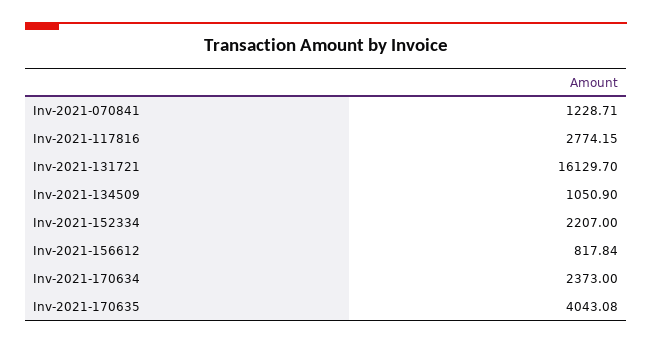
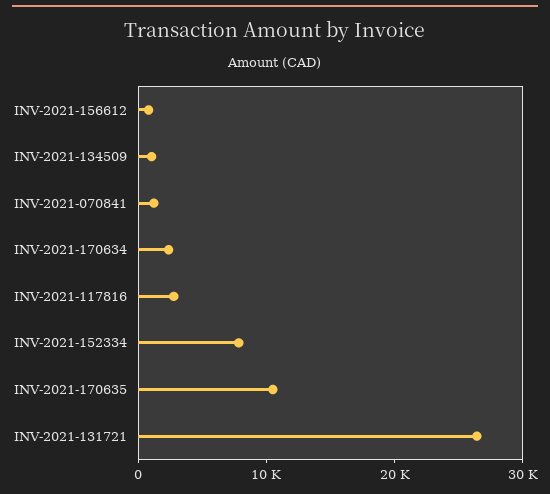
Inv-2021-131721: 16129.7 -> 26000
Inv-2021-152334: 2207 -> 8000
Inv-2021-170635: 4043.08 -> 10000

